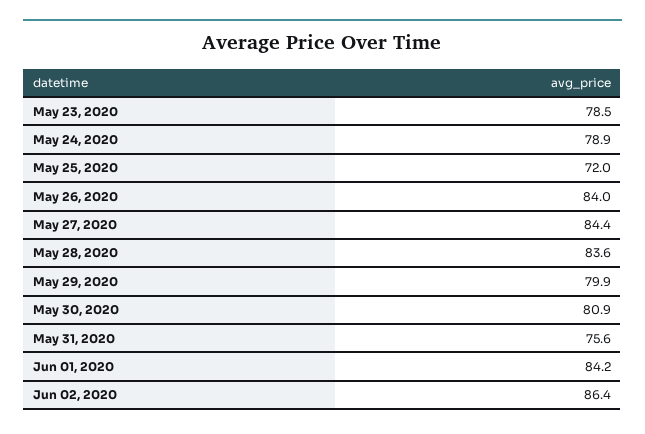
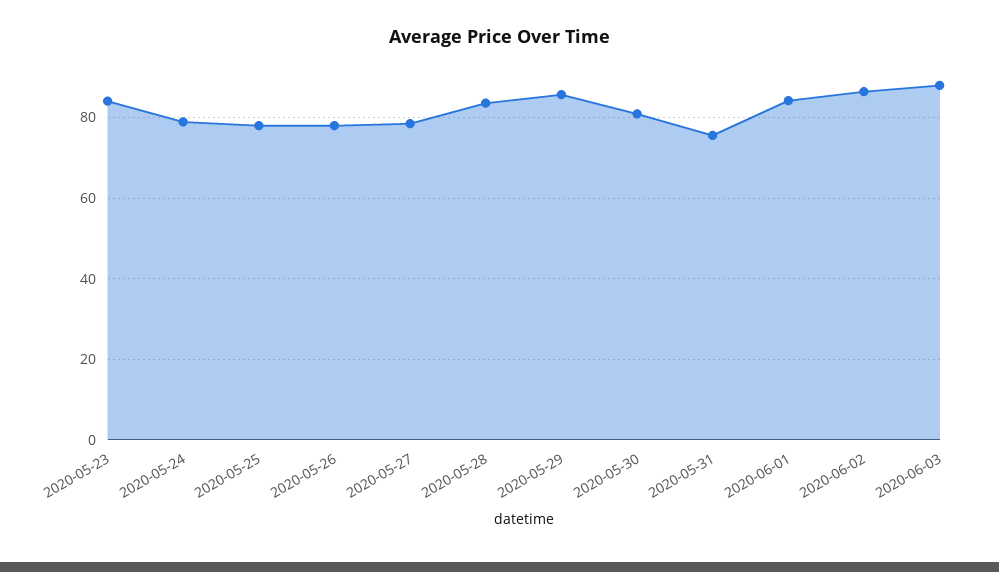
May 23, 2020: 78.5 -> 84
May 25, 2020: 72 -> 78
May 26, 2020: 84 -> 78
May 27, 2020: 84.4 -> 78
May 29, 2020: 79.9 -> 86
2020-06-03: none -> 88

